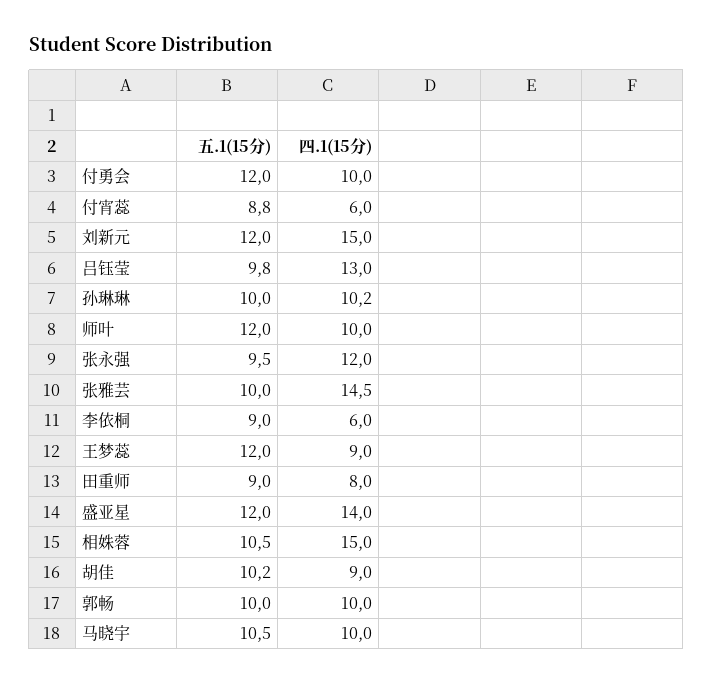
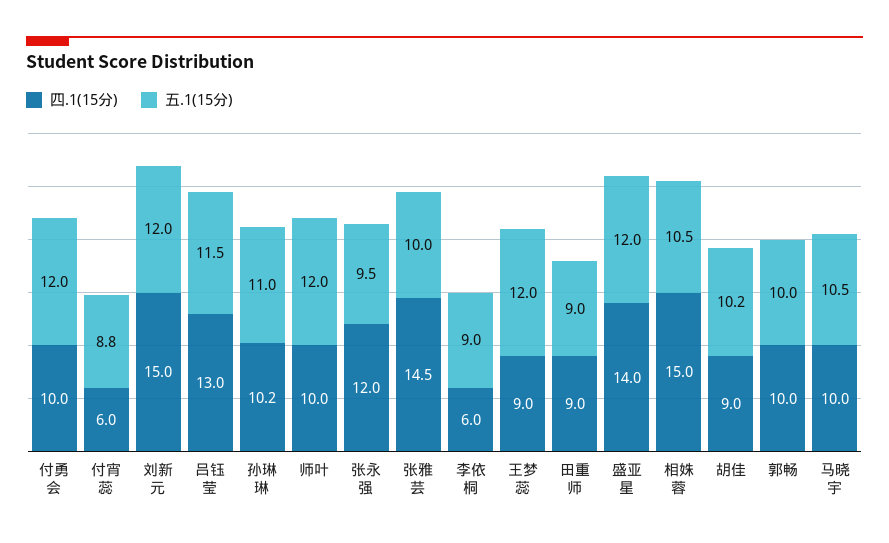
五.1(15分), 吕钰莹: 9.8 -> 11.5
五.1(15分), 孙琳琳: 10 -> 11
四.1(15分), 田重师: 8 -> 9

